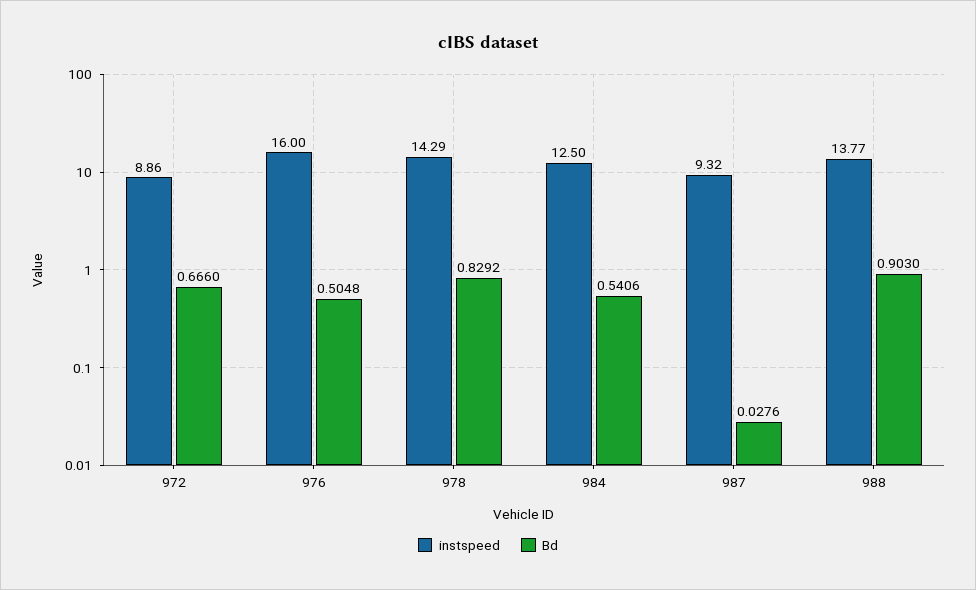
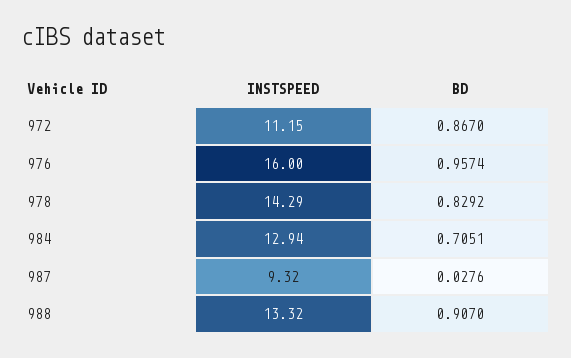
instspeed, 972: 8.86 -> 11.15
Bd, 972: 0.666 -> 0.867
Bd, 976: 0.5048 -> 0.9574
instspeed, 984: 12.5 -> 12.94
Bd, 984: 0.5406 -> 0.7051
instspeed, 988: 13.77 -> 13.32
Bd, 988: 0.903 -> 0.907

